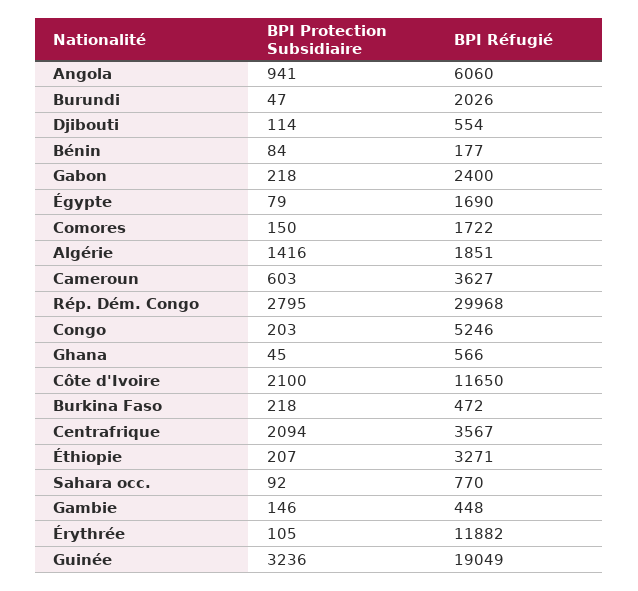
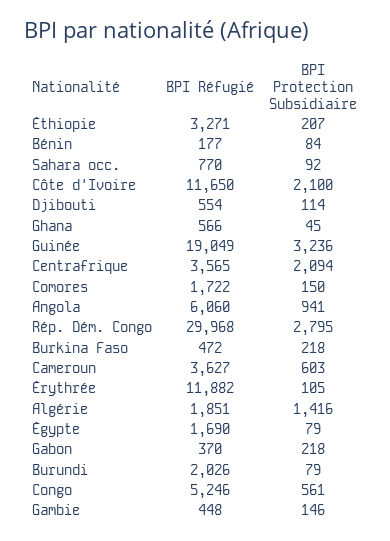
BPI Protection Subsidiaire, Burundi: 47 -> 79
BPI Réfugié, Gabon: 2400 -> 370
BPI Protection Subsidiaire, Congo: 203 -> 561
BPI Réfugié, Centrafrique: 3567 -> 3565

